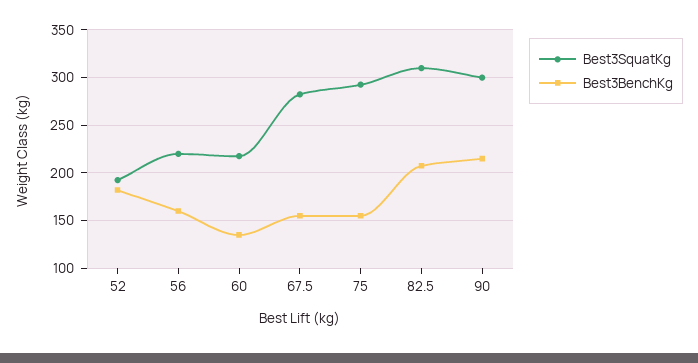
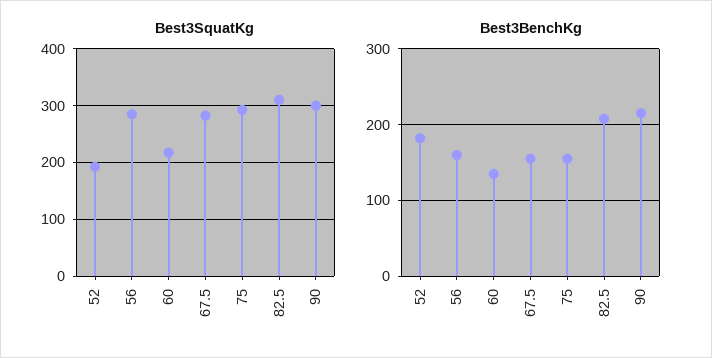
Best3SquatKg, 56: 220 -> 280

